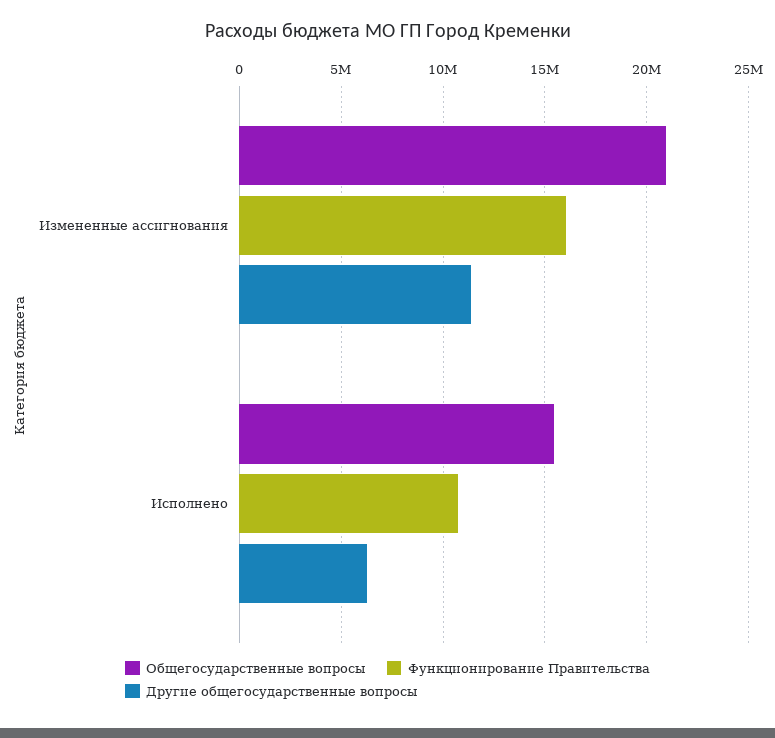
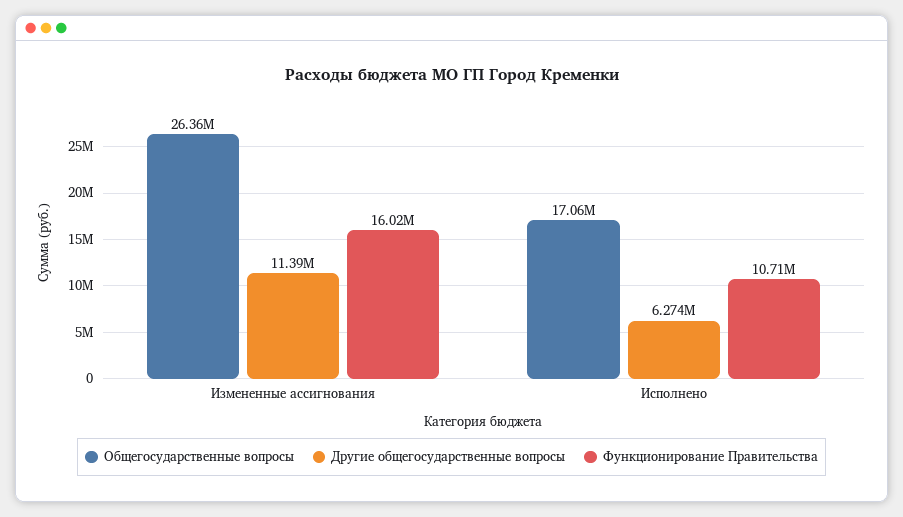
Общегосударственные вопросы, Измененные ассигнования: 21000000 -> 26360000
Общегосударственные вопросы, Исполнено: 15500000 -> 17060000

